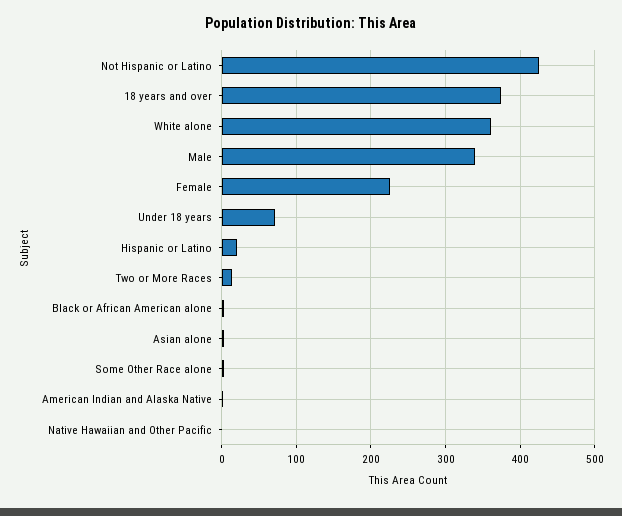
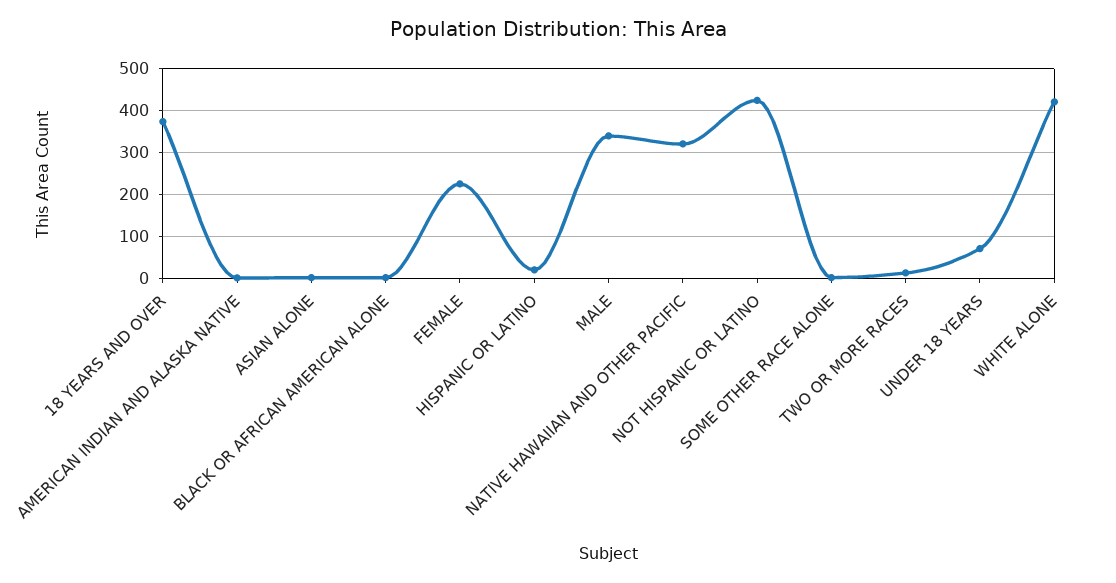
White alone: 360 -> 420
Native Hawaiian and Other Pacific: 0 -> 320

